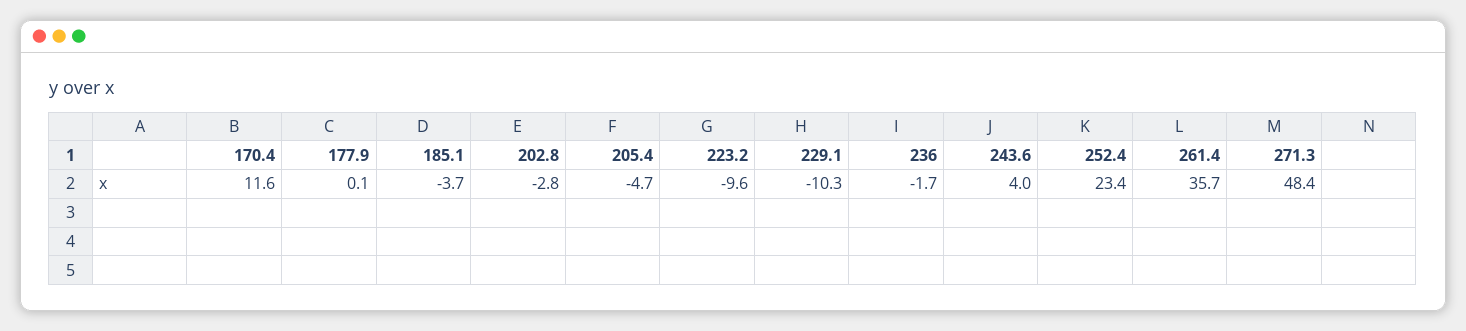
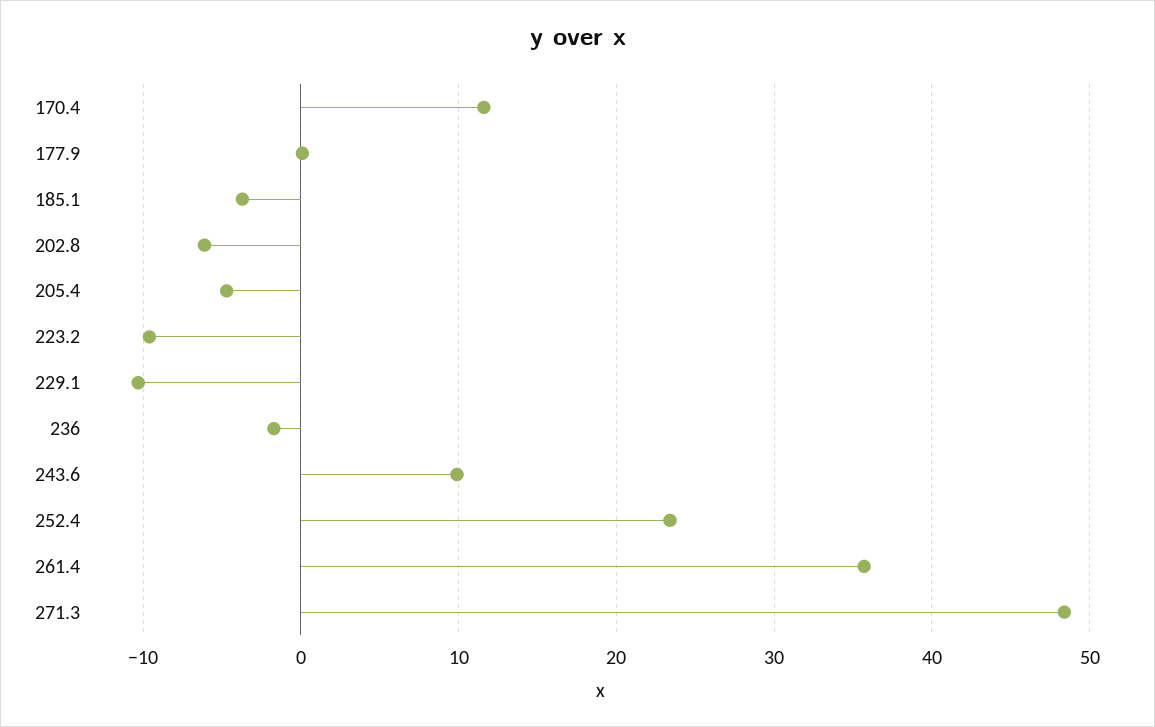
202.8: -2.8 -> -6
243.6: 4 -> 10

